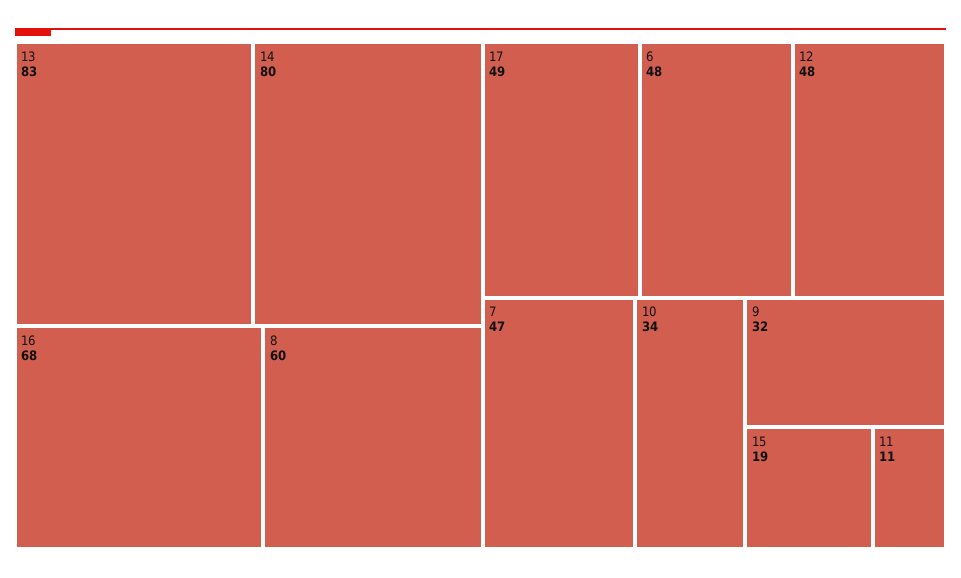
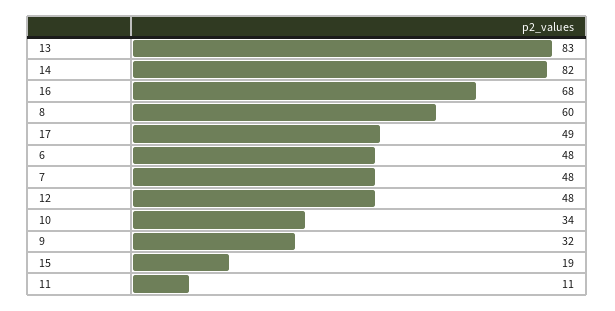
14: 80 -> 82
7: 47 -> 48

